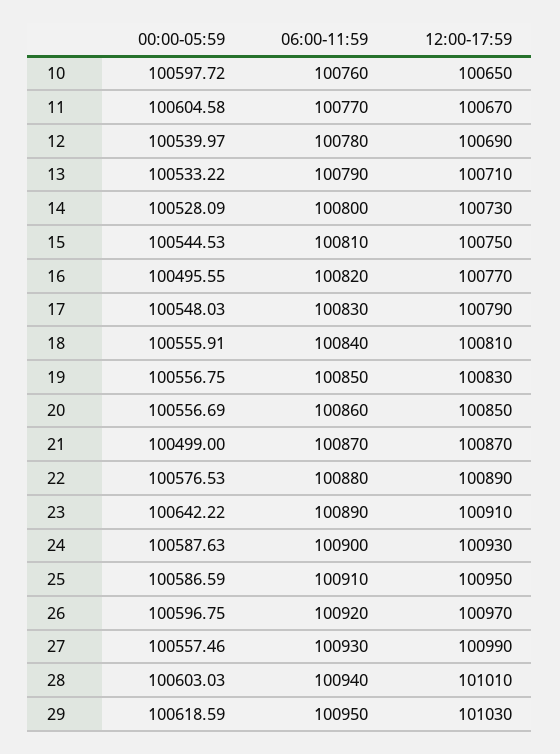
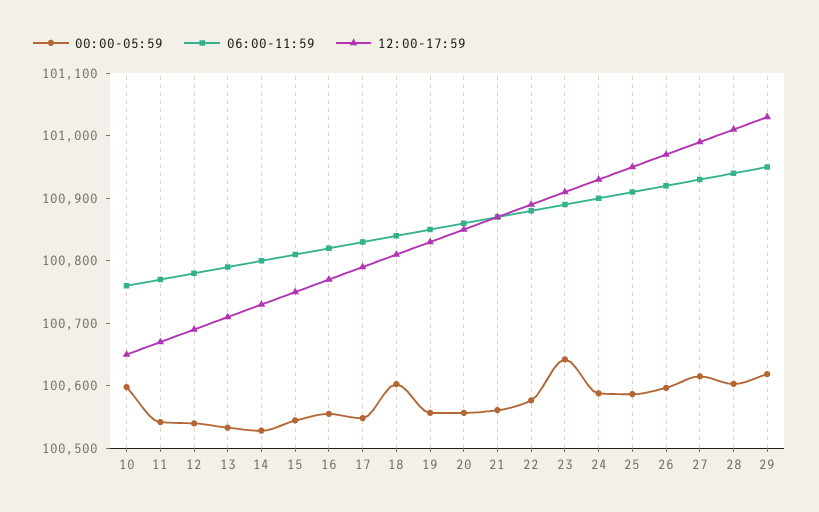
00:00-05:59, 11: 100604.58 -> 100540
00:00-05:59, 16: 100495.55 -> 100560
00:00-05:59, 18: 100555.91 -> 100600
00:00-05:59, 21: 100499 -> 100560
00:00-05:59, 27: 100557.46 -> 100620

